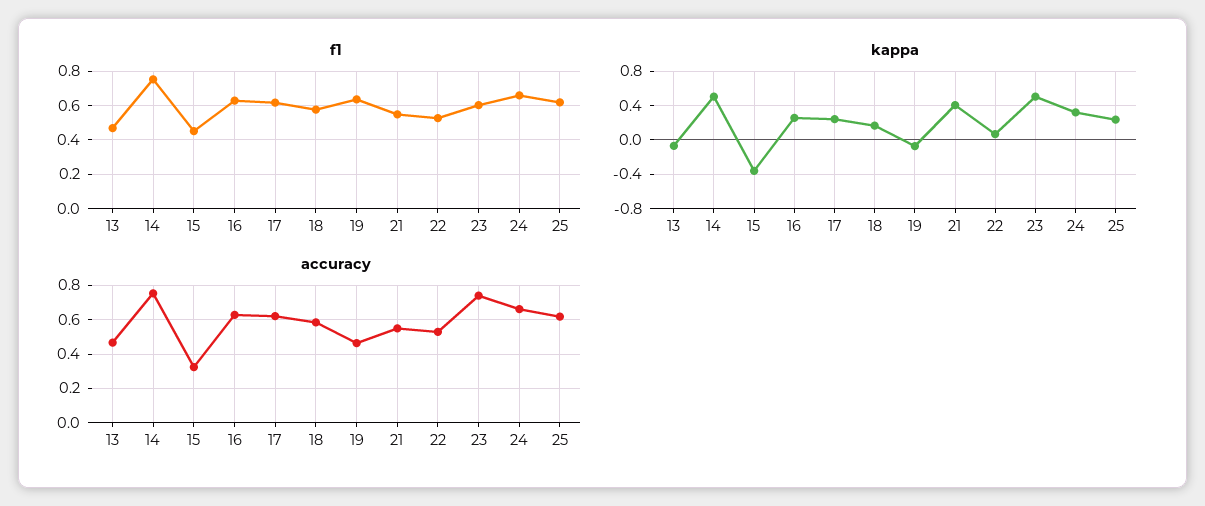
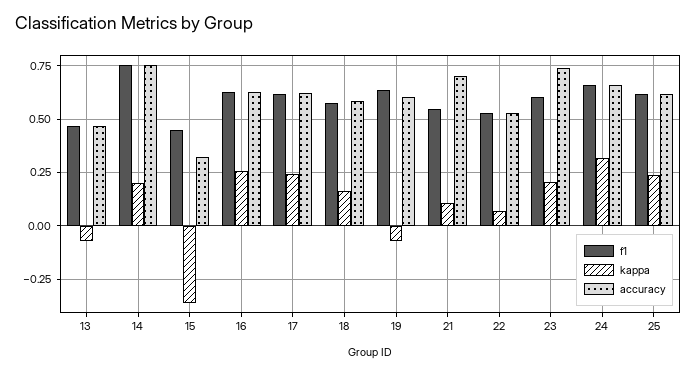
kappa, 14: 0.5 -> 0.2
kappa, 21: 0.4 -> 0.1
kappa, 23: 0.5 -> 0.2
accuracy, 19: 0.45 -> 0.6
accuracy, 21: 0.55 -> 0.7

